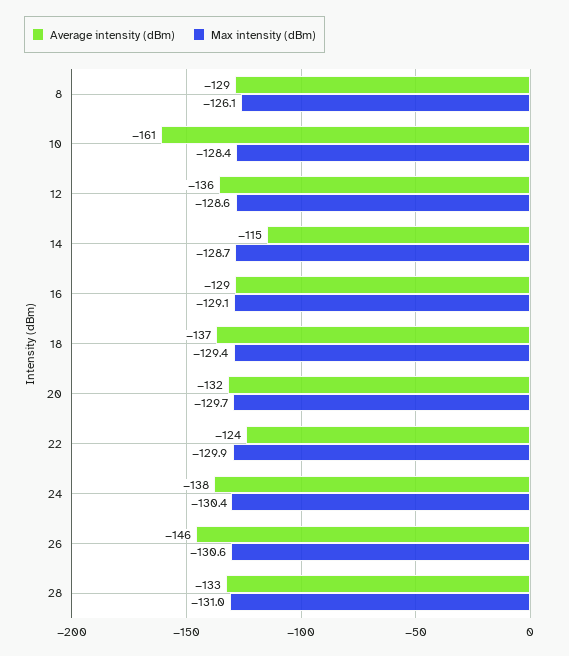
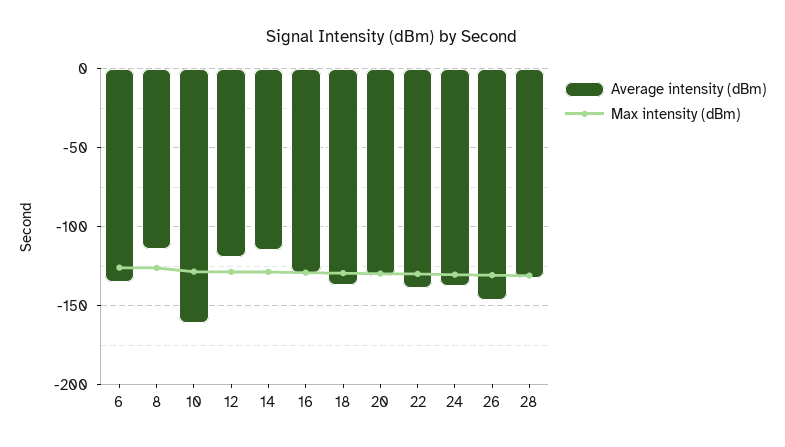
Average intensity (dBm), 8: -129 -> -115
Average intensity (dBm), 12: -136 -> -120
Average intensity (dBm), 22: -124 -> -140
Average intensity (dBm), 6: none -> -135
Max intensity (dBm), 6: none -> -125

